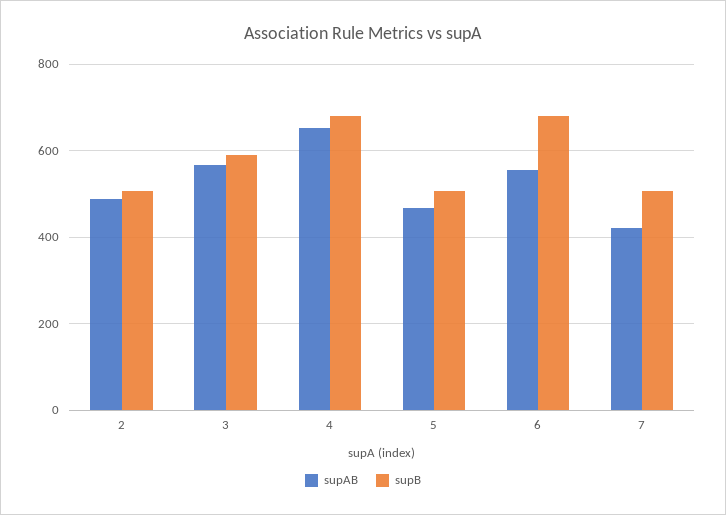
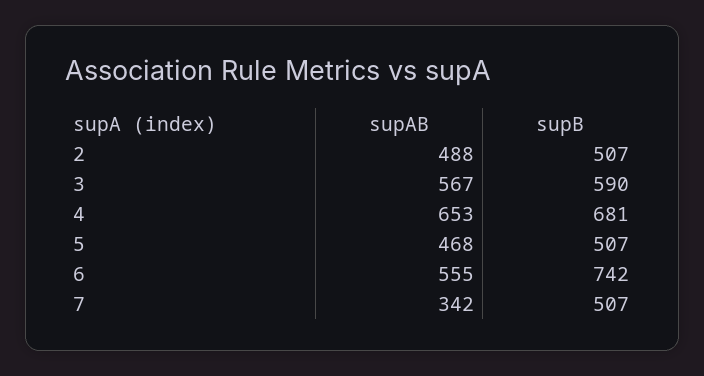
supB, 6: 680 -> 742
supAB, 7: 420 -> 342

